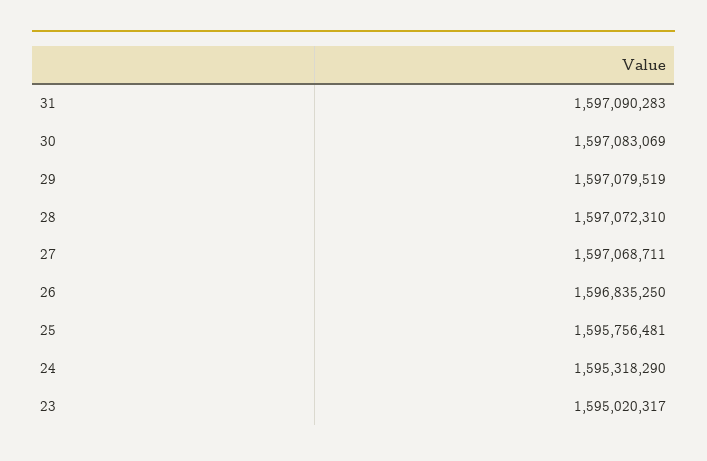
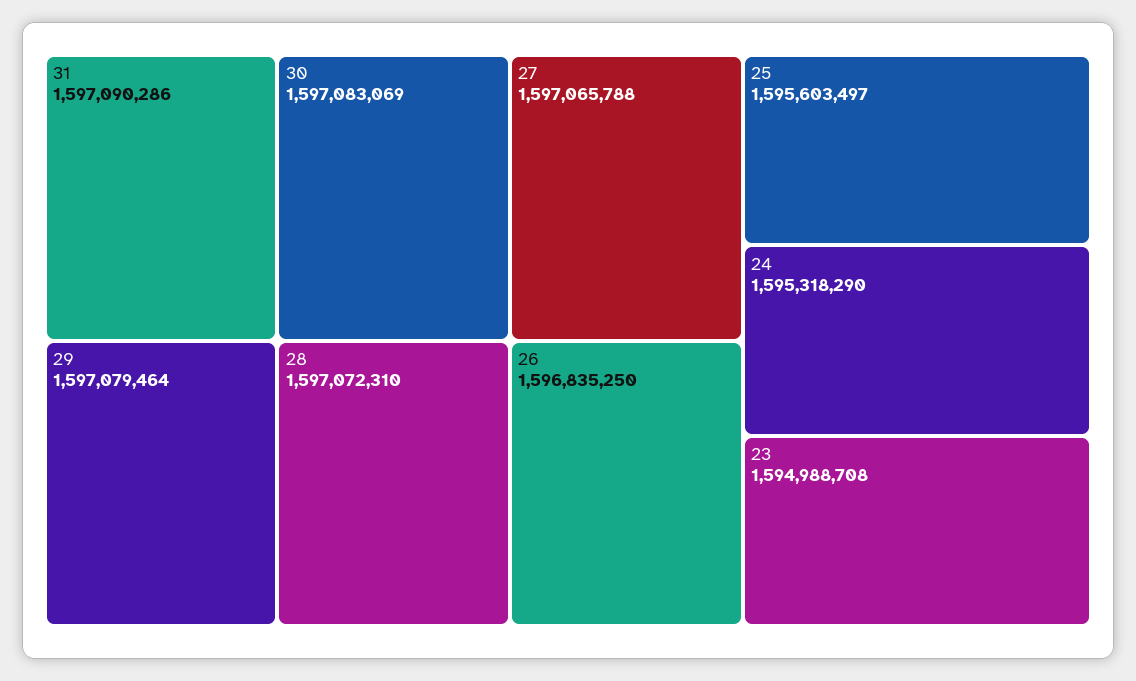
31: 1597090283 -> 1597090286
29: 1597079519 -> 1597079464
27: 1597068711 -> 1597065788
25: 1595756481 -> 1595603497
23: 1595020317 -> 1594988708

